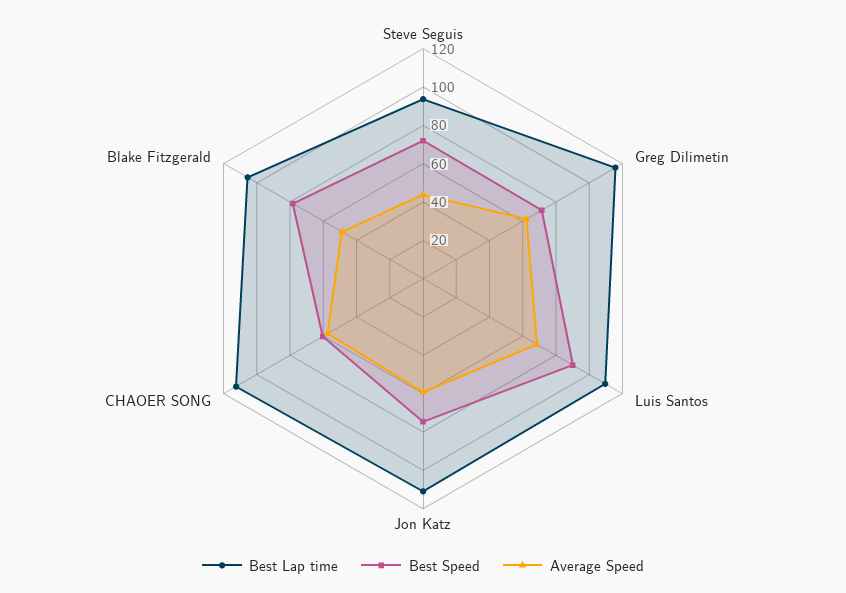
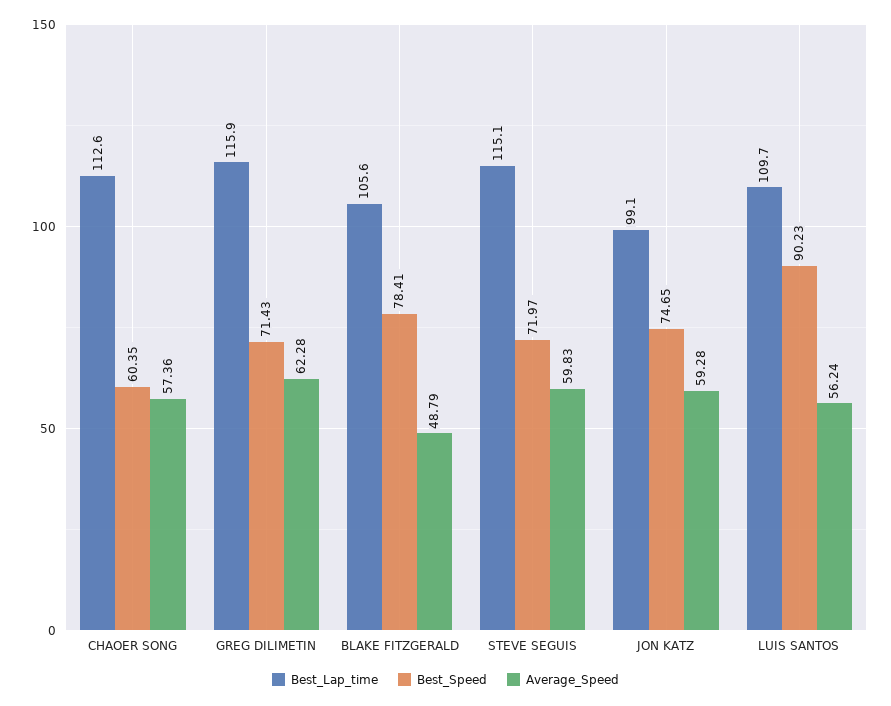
Best Lap time, Steve Seguis: 95 -> 115.1
Average Speed, Steve Seguis: 45 -> 59.83
Average Speed, Luis Santos: 70 -> 56.24
Best Lap time, Jon Katz: 110 -> 99.1

